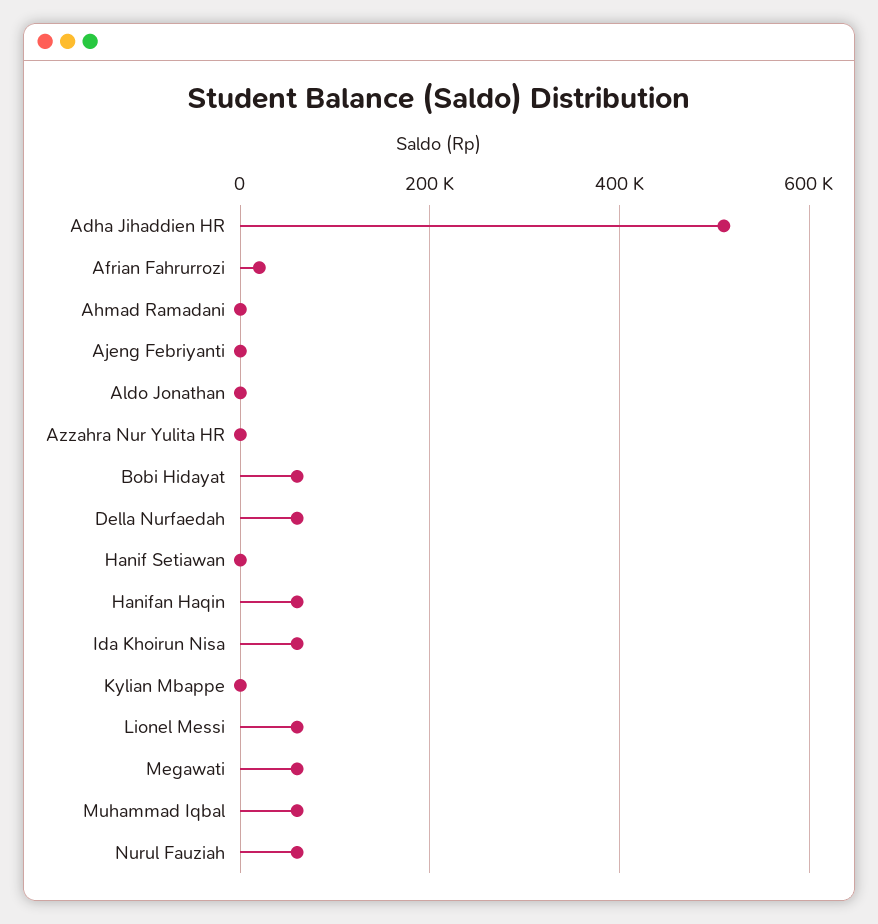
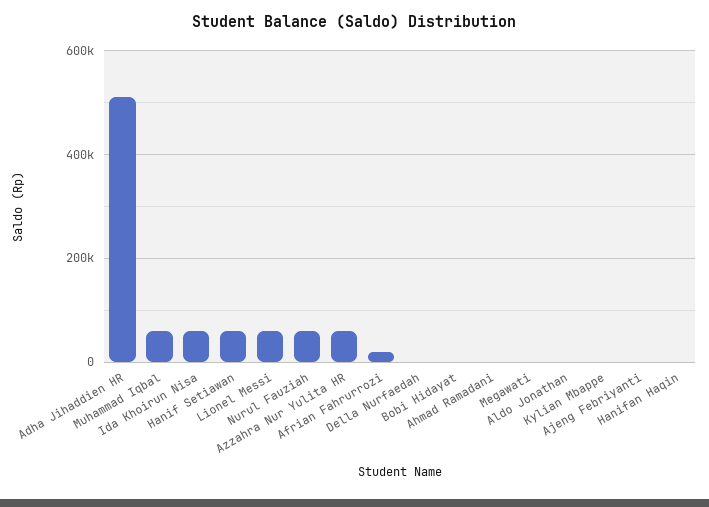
Azzahra Nur Yulita HR: 0 -> 60000
Bobi Hidayat: 60000 -> 0
Della Nurfaedah: 60000 -> 0
Hanif Setiawan: 0 -> 60000
Hanifan Haqin: 60000 -> 0
Megawati: 60000 -> 0

